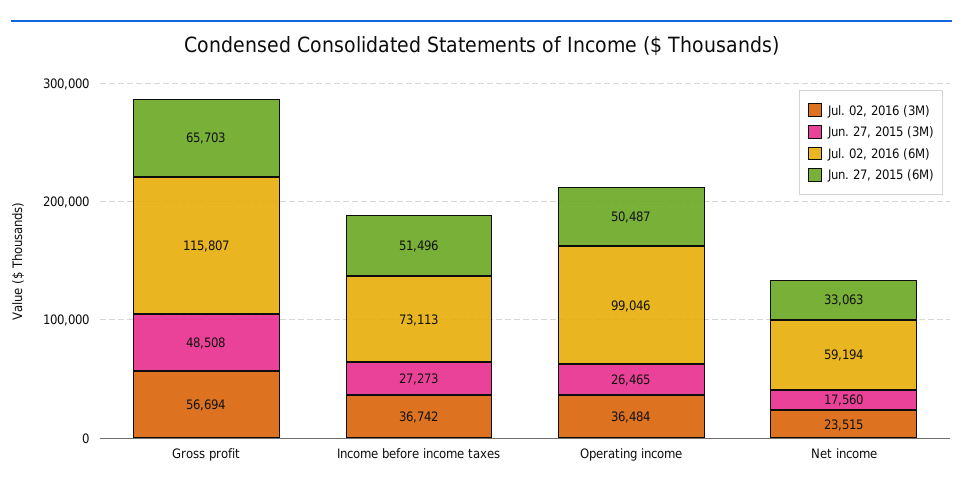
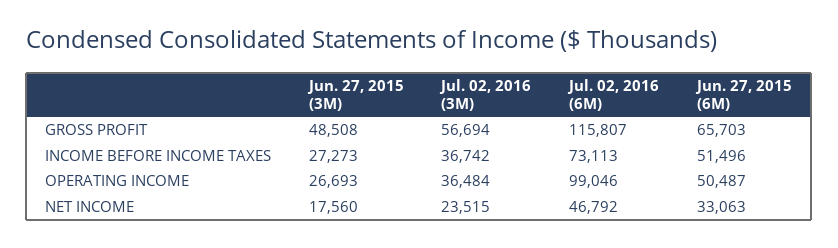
Jun. 27, 2015 (3M), Operating income: 26465 -> 26693
Jul. 02, 2016 (6M), Net income: 59194 -> 46792

